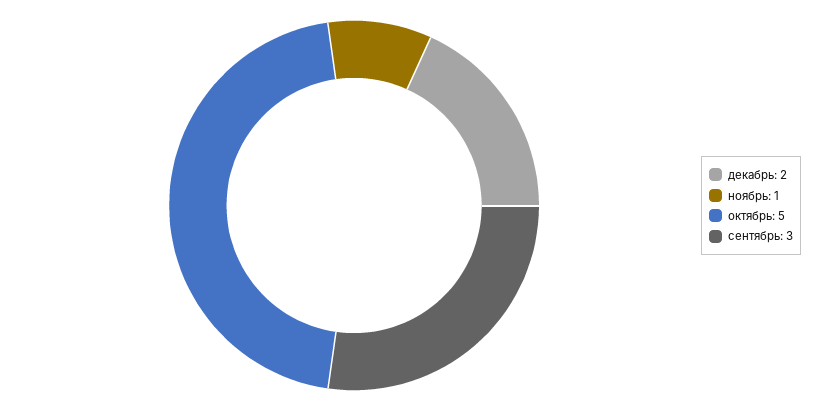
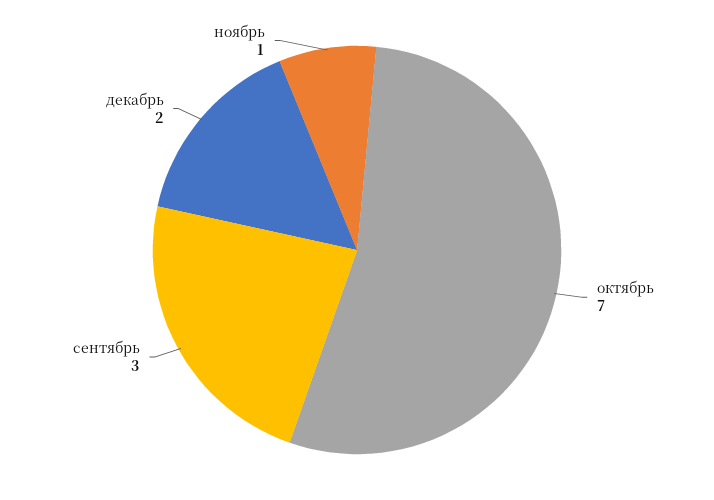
октябрь: 5 -> 7

